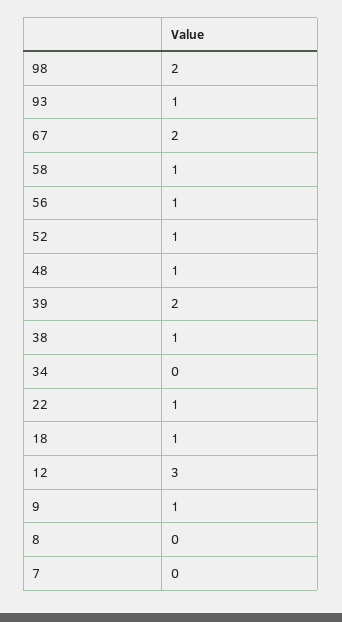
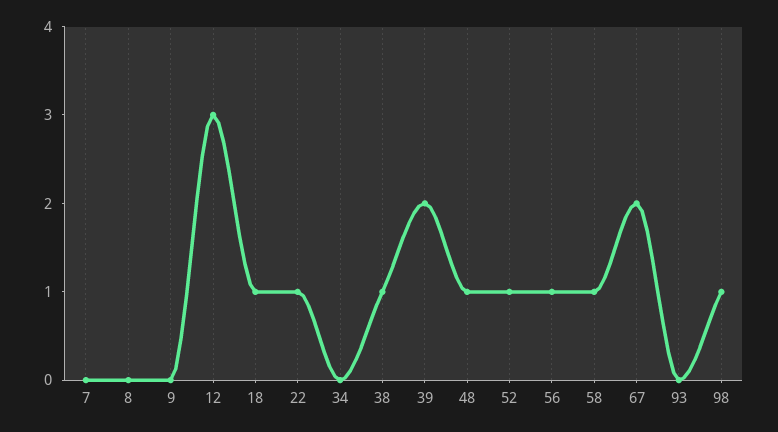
98: 2 -> 1
93: 1 -> 0
9: 1 -> 0

